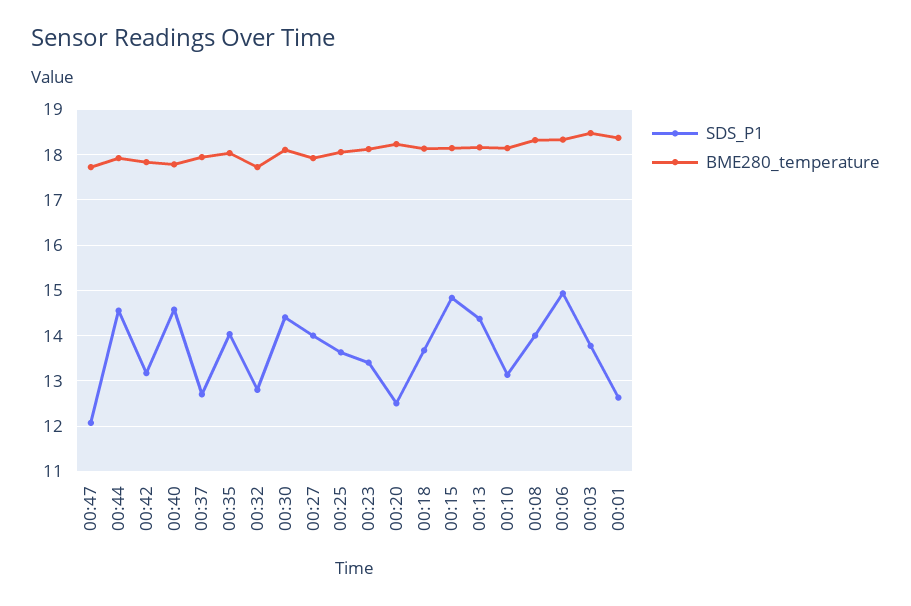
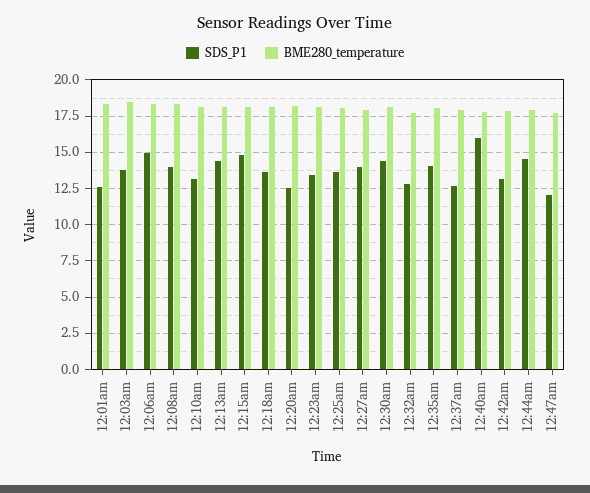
SDS_P1, 00:40: 14.6 -> 16

